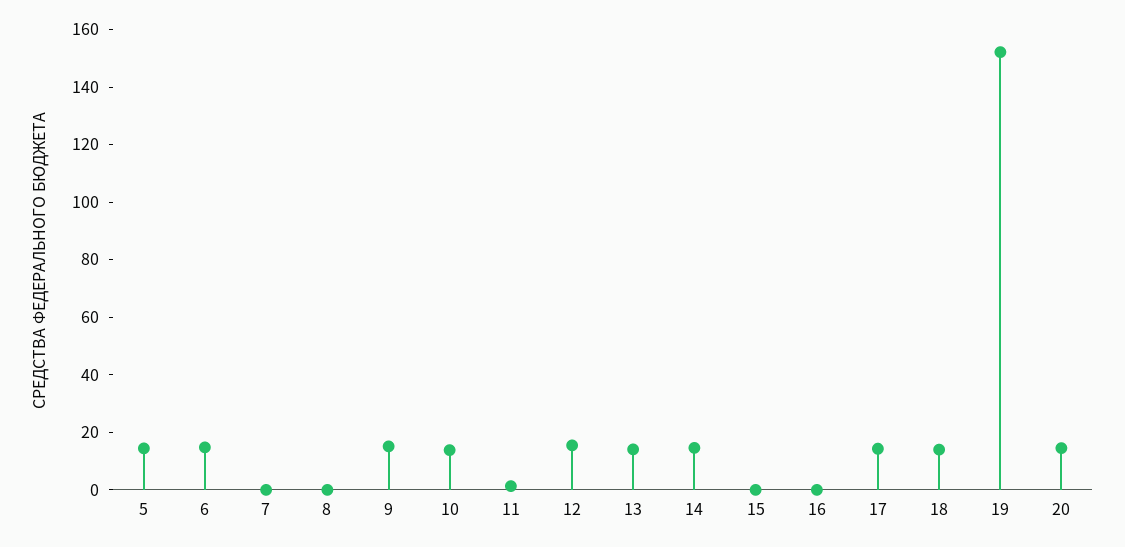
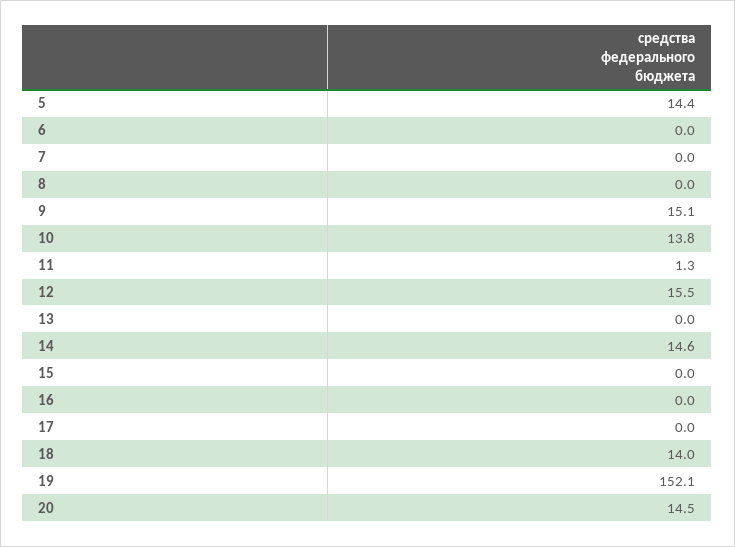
6: 15 -> 0
13: 15 -> 0
17: 15 -> 0

